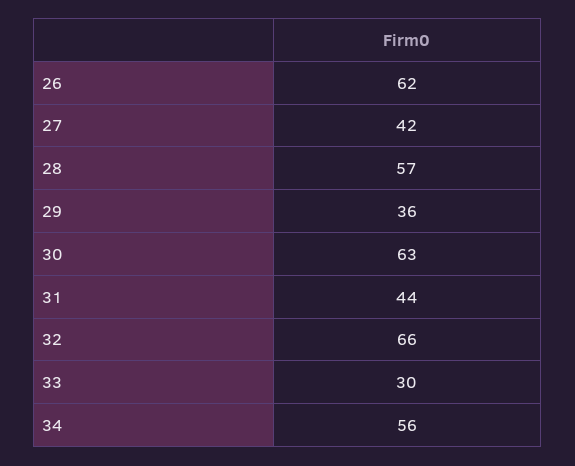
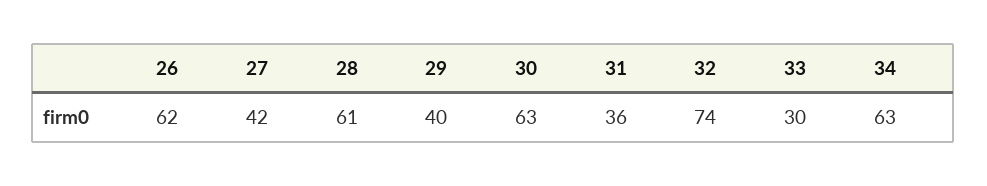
28: 57 -> 61
29: 36 -> 40
31: 44 -> 36
32: 66 -> 74
34: 56 -> 63

